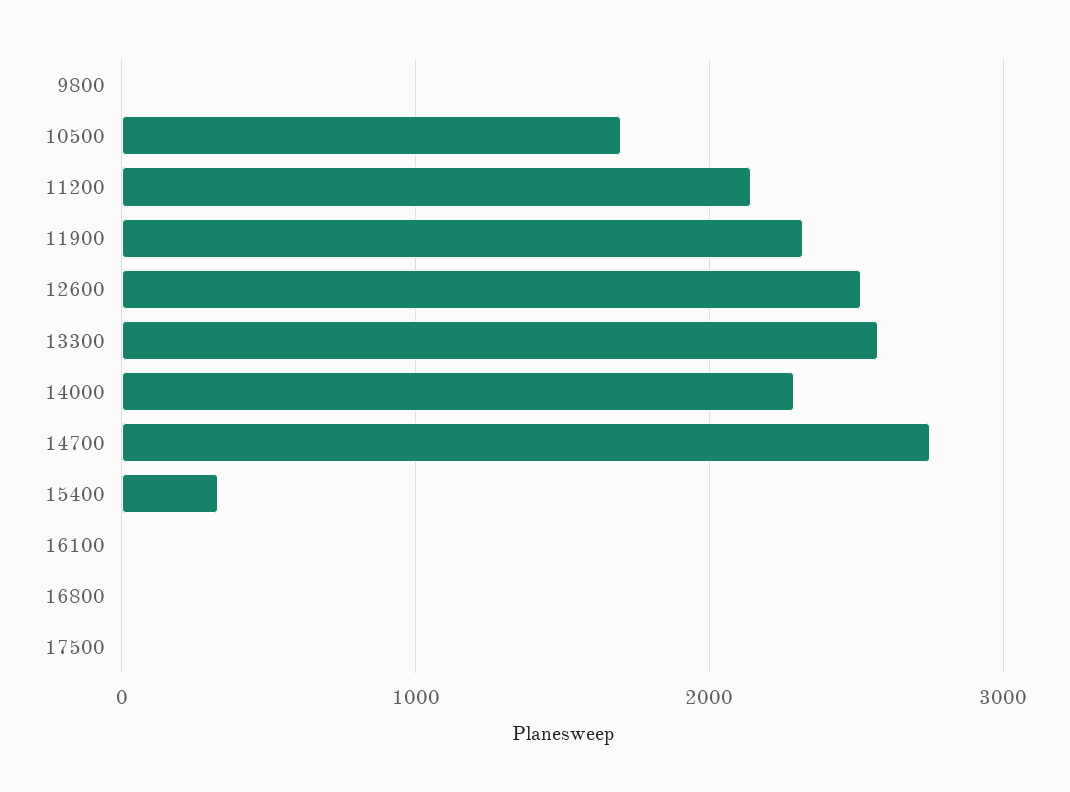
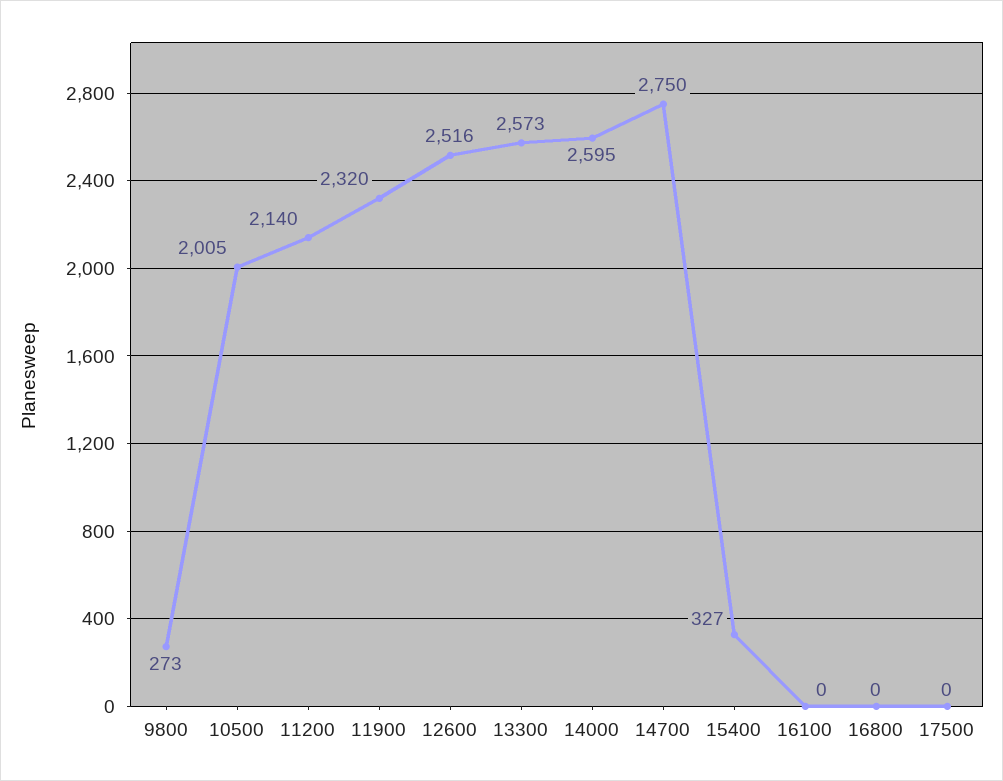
9800: 0 -> 273
10500: 1700 -> 2005
14000: 2300 -> 2595

